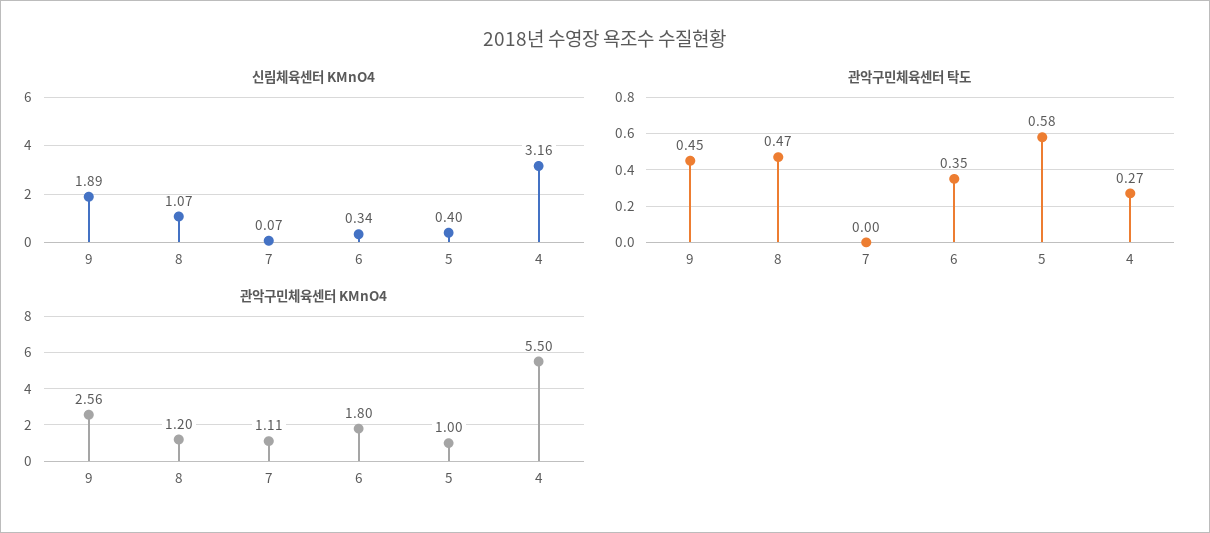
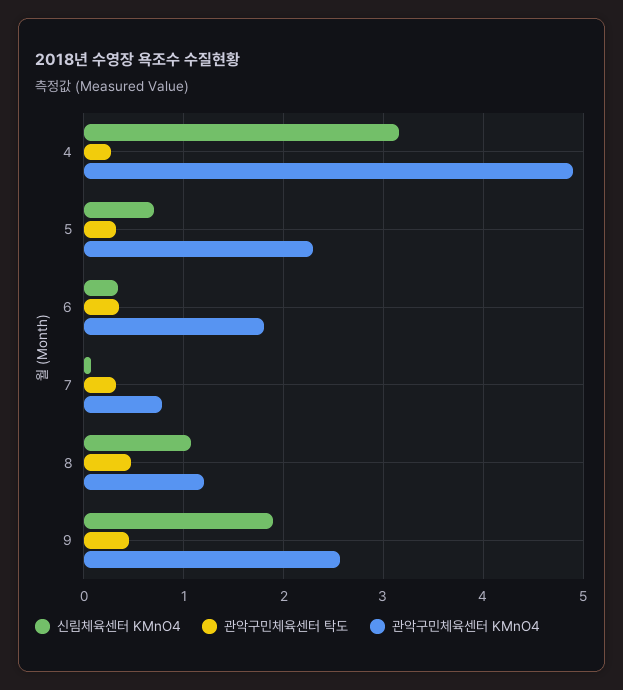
신림체육센터 KMnO4, 5: 0.4 -> 0.7
관악구민체육센터 탁도, 7: 0 -> 0.3
관악구민체육센터 탁도, 5: 0.58 -> 0.3
관악구민체육센터 KMnO4, 7: 1.11 -> 0.8
관악구민체육센터 KMnO4, 5: 1 -> 2.3
관악구민체육센터 KMnO4, 4: 5.5 -> 4.9

